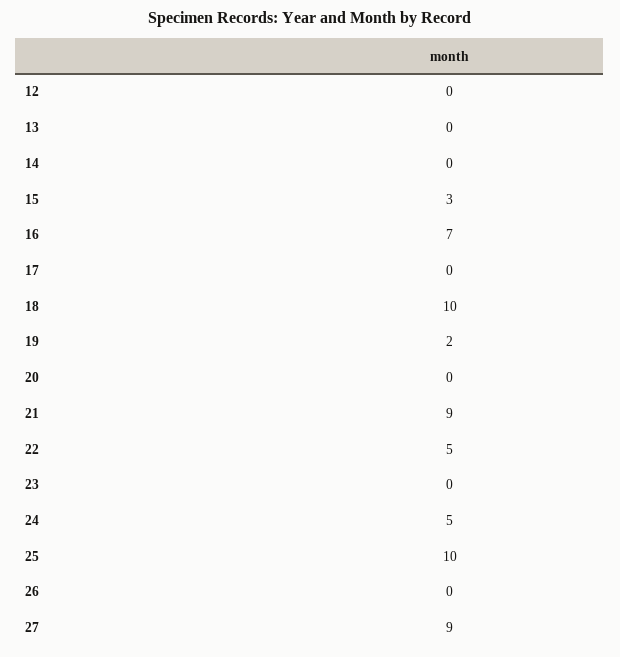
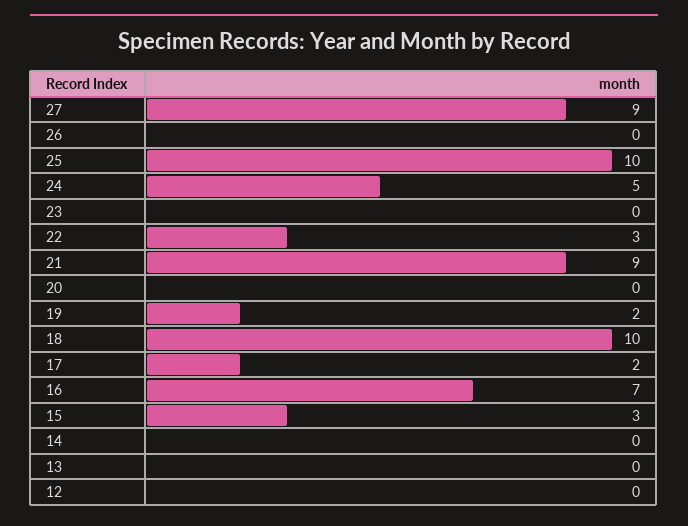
17: 0 -> 2
22: 5 -> 3

